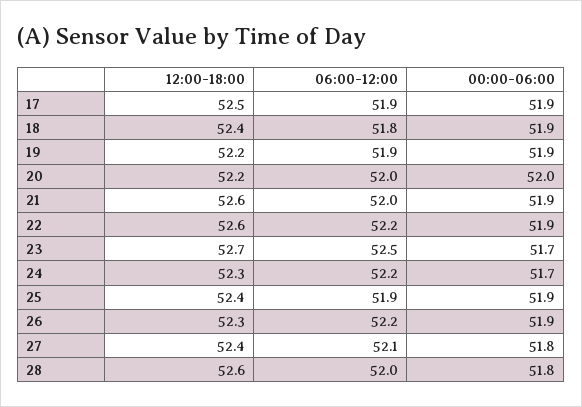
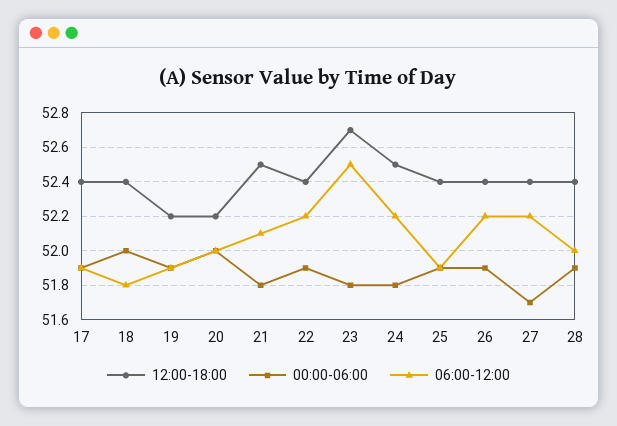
12:00-18:00, 17: 52.5 -> 52.4
00:00-06:00, 18: 51.9 -> 52
12:00-18:00, 21: 52.6 -> 52.5
06:00-12:00, 21: 52 -> 52.1
00:00-06:00, 21: 51.9 -> 51.8
12:00-18:00, 22: 52.6 -> 52.4
00:00-06:00, 23: 51.7 -> 51.8
12:00-18:00, 24: 52.3 -> 52.5
00:00-06:00, 24: 51.7 -> 51.8
12:00-18:00, 26: 52.3 -> 52.4
06:00-12:00, 27: 52.1 -> 52.2
00:00-06:00, 27: 51.8 -> 51.7
12:00-18:00, 28: 52.6 -> 52.4
00:00-06:00, 28: 51.8 -> 51.9

